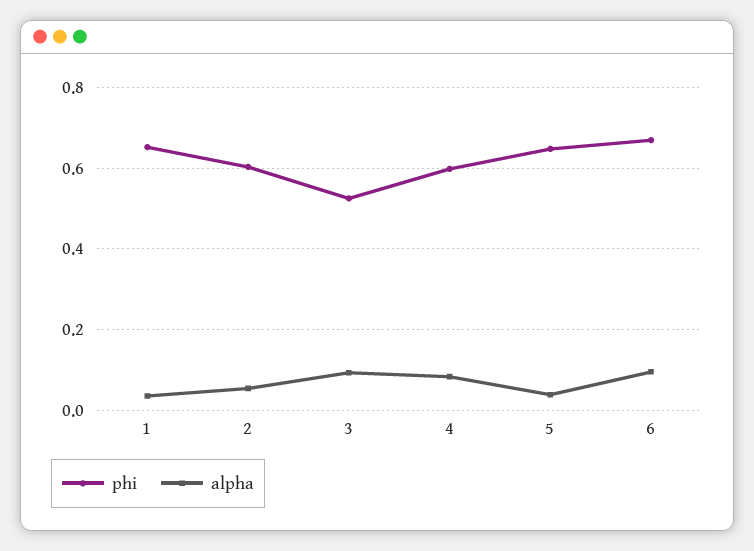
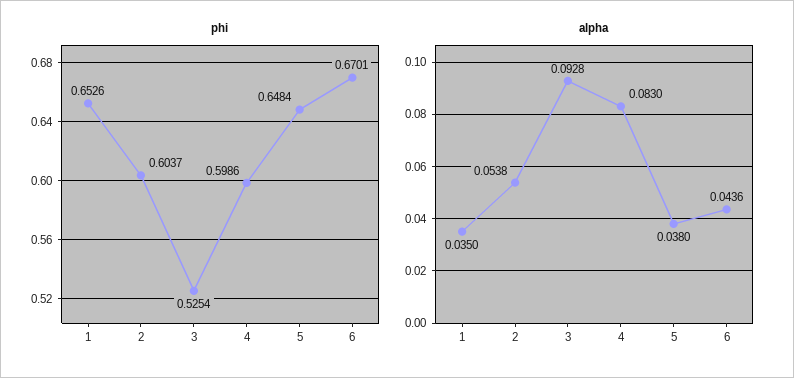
alpha, 6: 0.1 -> 0.0436

